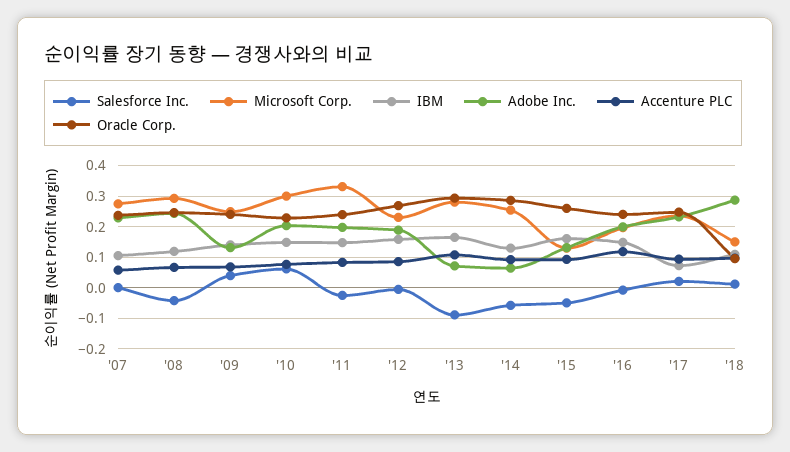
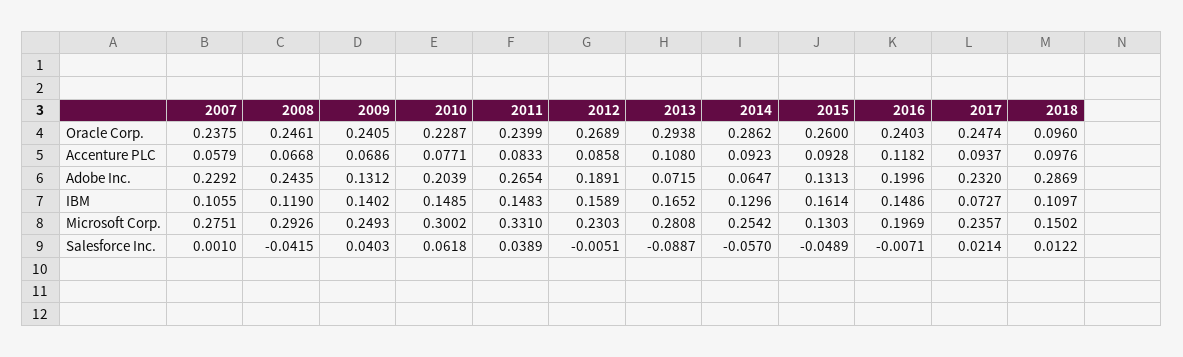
Salesforce Inc., '11: -0.02 -> 0.0389
Adobe Inc., '11: 0.2 -> 0.2654

